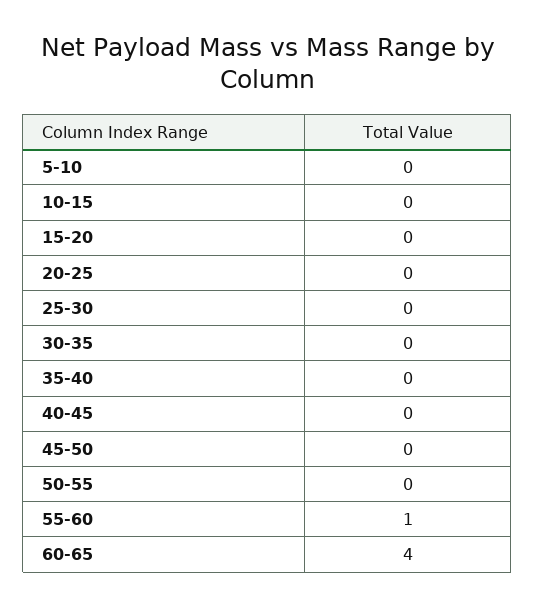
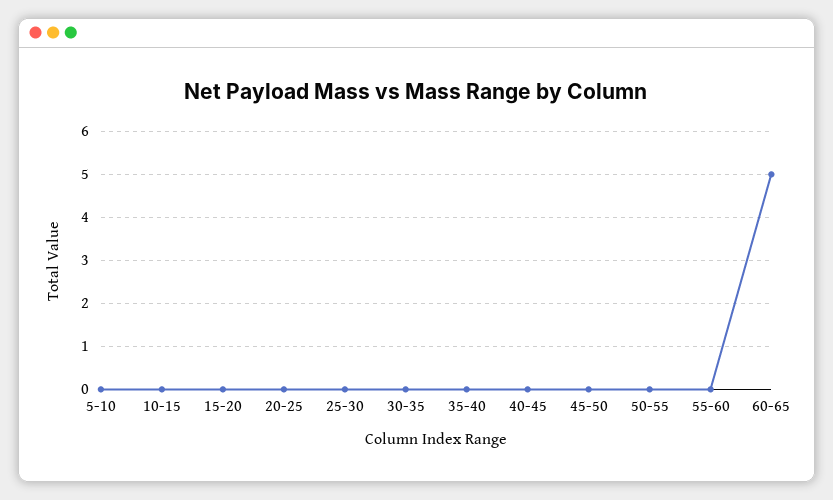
55-60: 1 -> 0
60-65: 4 -> 5

